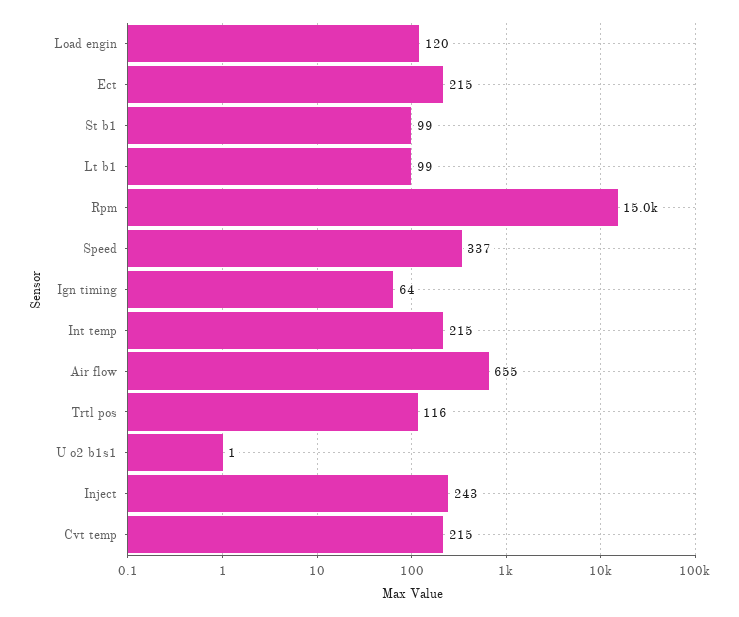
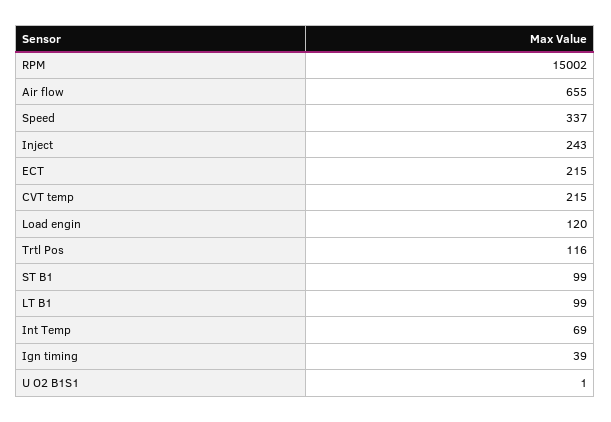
Ign timing: 64 -> 39
Int temp: 215 -> 69

